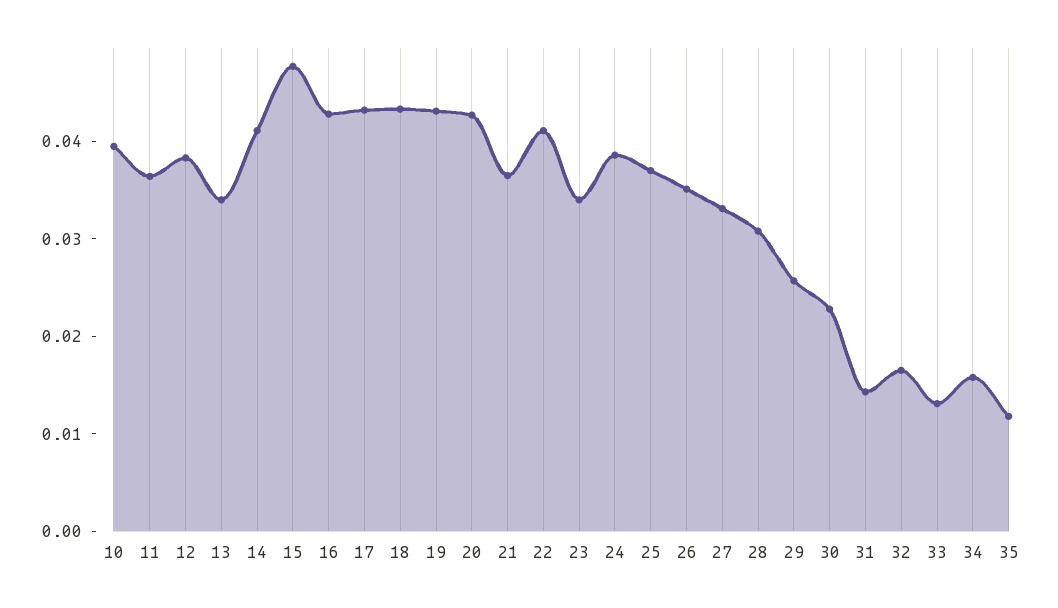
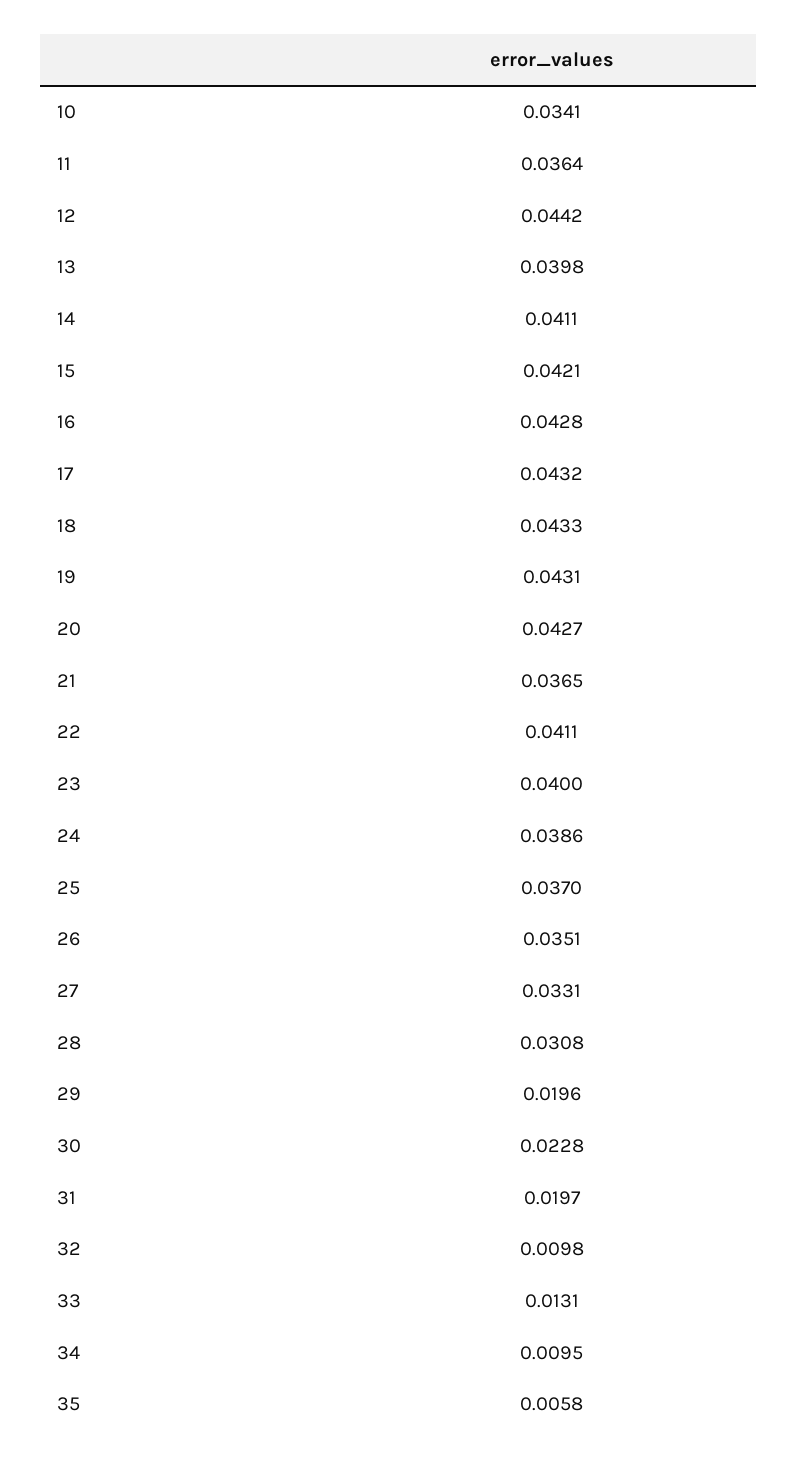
10: 0.04 -> 0.0341
12: 0.038 -> 0.0442
13: 0.034 -> 0.0398
15: 0.048 -> 0.0421
23: 0.034 -> 0.04
29: 0.026 -> 0.0196
31: 0.014 -> 0.0197
32: 0.016 -> 0.0098
34: 0.016 -> 0.0095
35: 0.012 -> 0.0058

